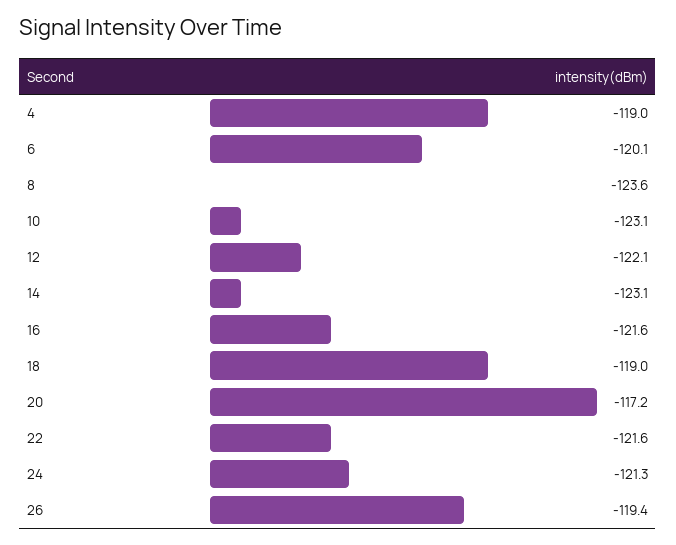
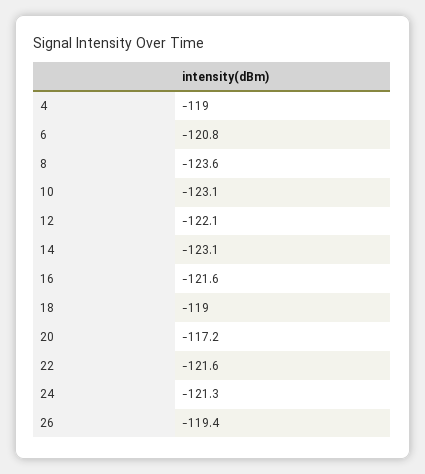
6: -120.1 -> -120.8

